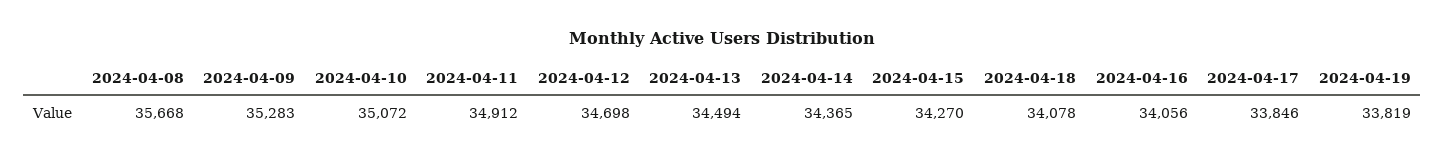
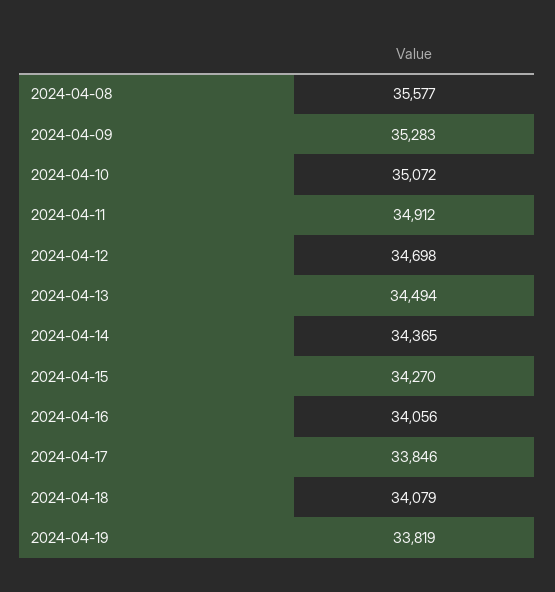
2024-04-08: 35668 -> 35577
2024-04-18: 34078 -> 34079

